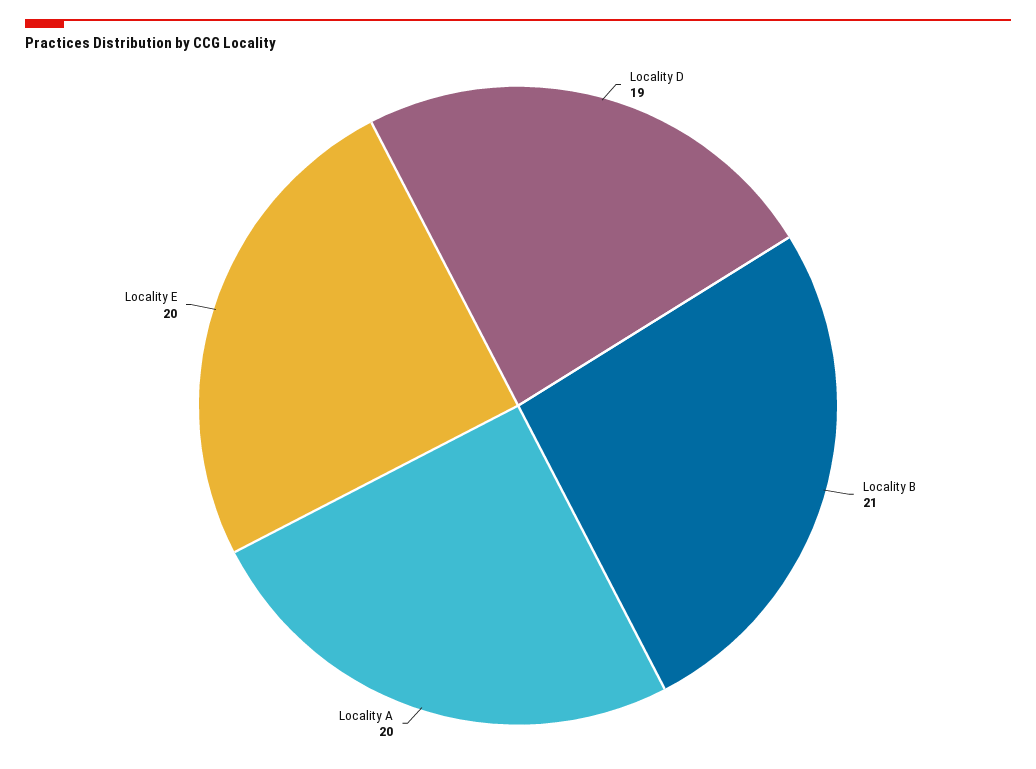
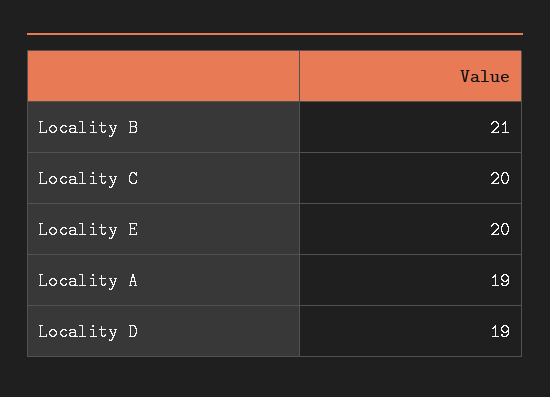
Locality A: 20 -> 19
Locality C: none -> 20

